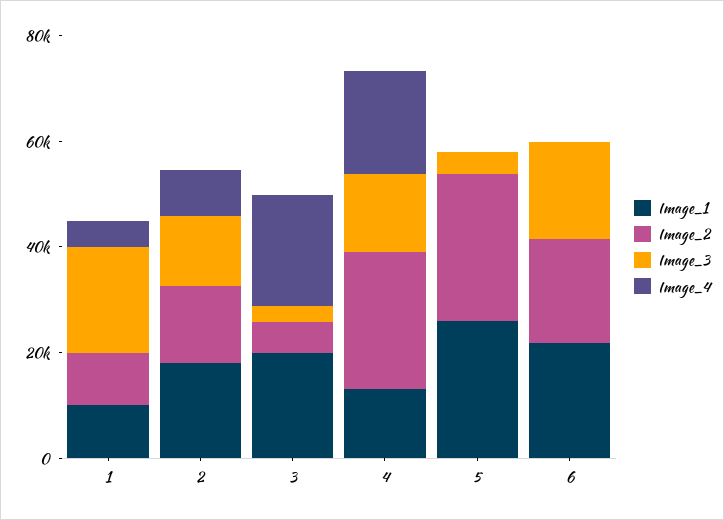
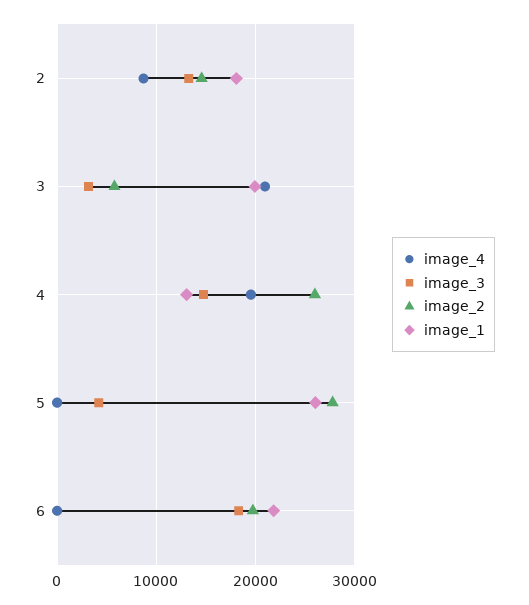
Image_1, 1: 10000 -> none
Image_2, 1: 10000 -> none
Image_3, 1: 20000 -> none
Image_4, 1: 5000 -> none

